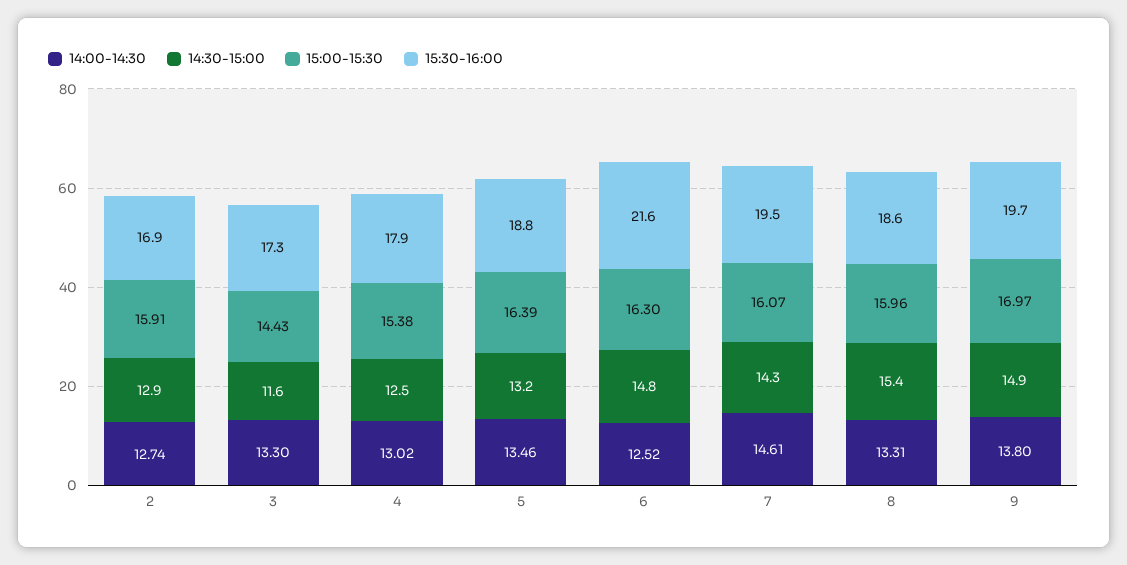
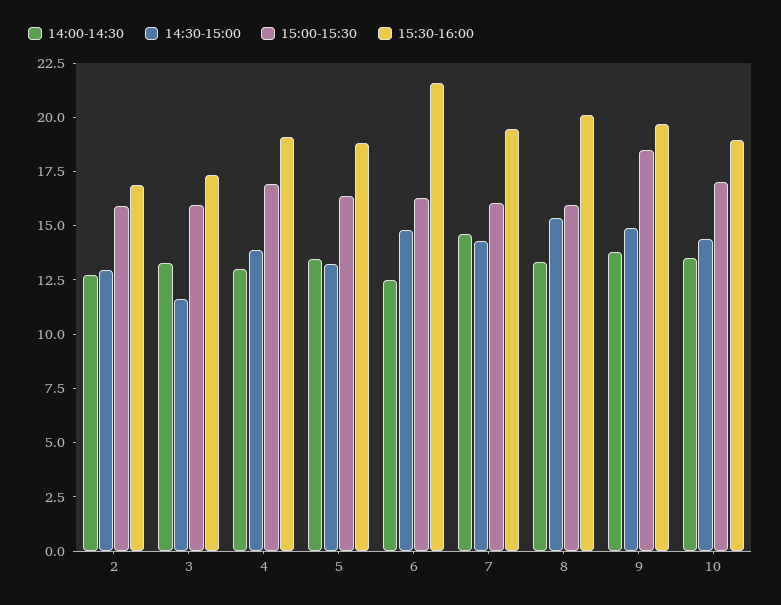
15:00-15:30, 3: 14.43 -> 16
14:30-15:00, 4: 12.5 -> 14
15:00-15:30, 4: 15.38 -> 17
15:30-16:00, 4: 17.9 -> 19
15:30-16:00, 8: 18.6 -> 20
15:00-15:30, 9: 16.97 -> 18.5
14:00-14:30, 10: none -> 13.5
14:30-15:00, 10: none -> 14.5
15:00-15:30, 10: none -> 17
15:30-16:00, 10: none -> 19

